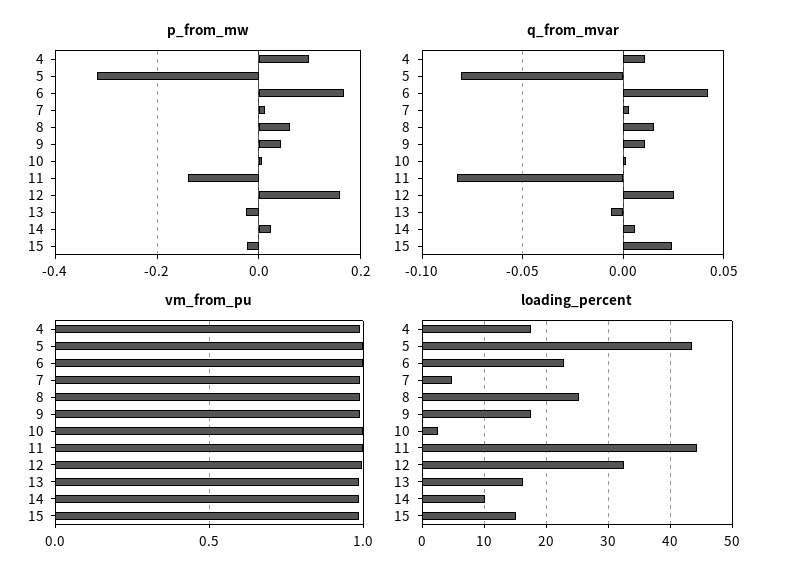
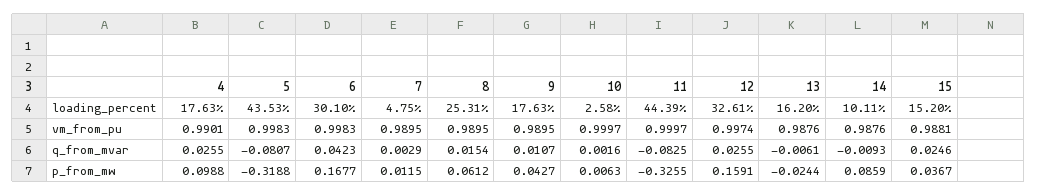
p_from_mw, 11: -0.14 -> -0.3255
p_from_mw, 14: 0.02 -> 0.0859
p_from_mw, 15: -0.02 -> 0.0367
q_from_mvar, 4: 0.01 -> 0.0255
q_from_mvar, 14: 0.005 -> -0.0093
loading_percent, 6: 23 -> 30.1

